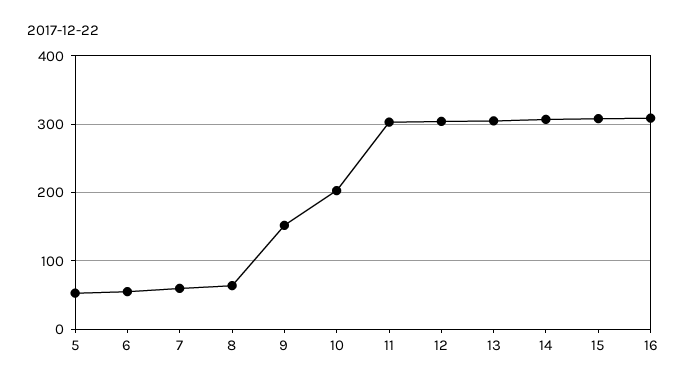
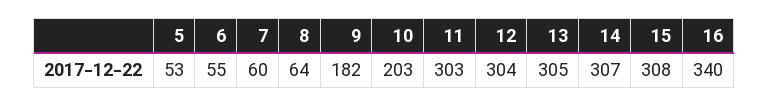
9: 150 -> 182
16: 310 -> 340

